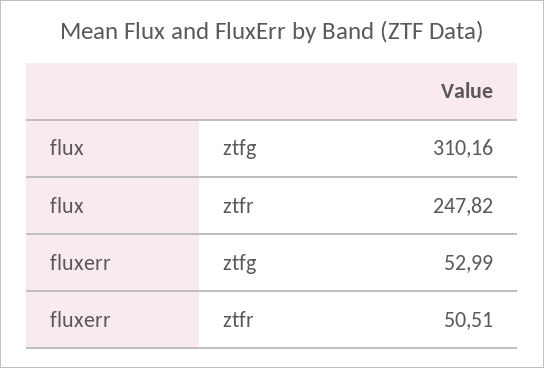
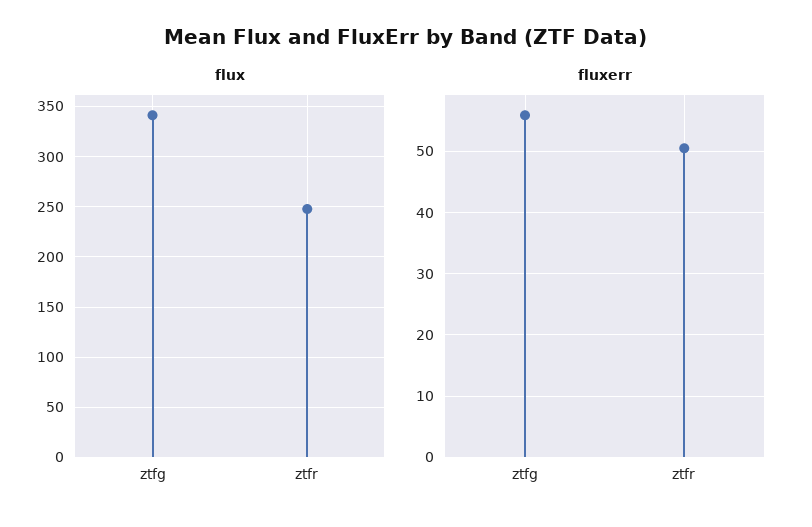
flux, ztfg: 310.16 -> 340
fluxerr, ztfg: 52.99 -> 56

